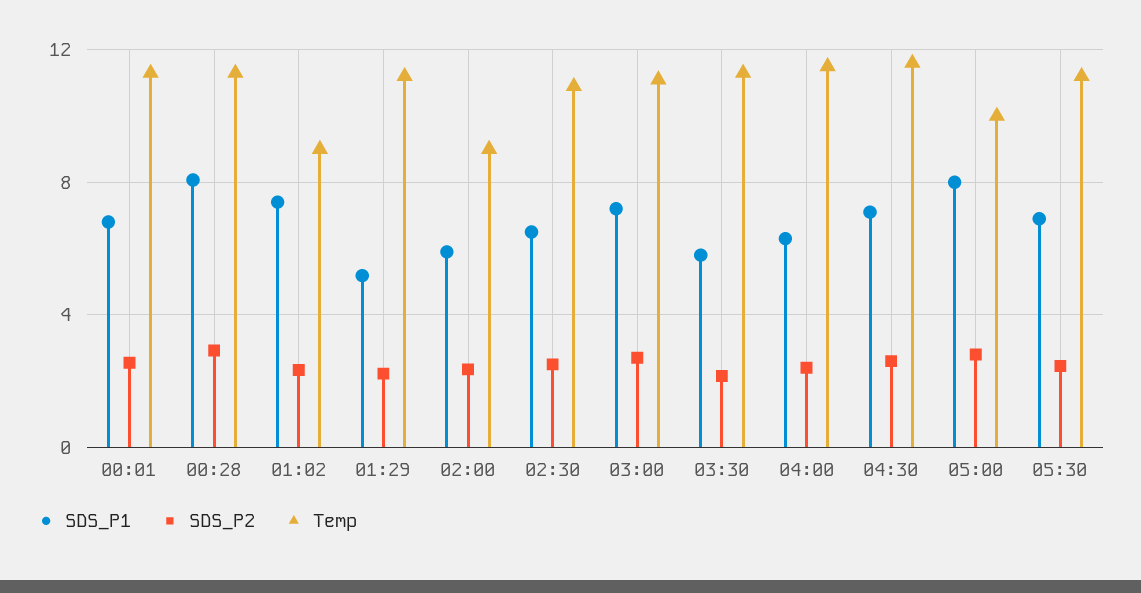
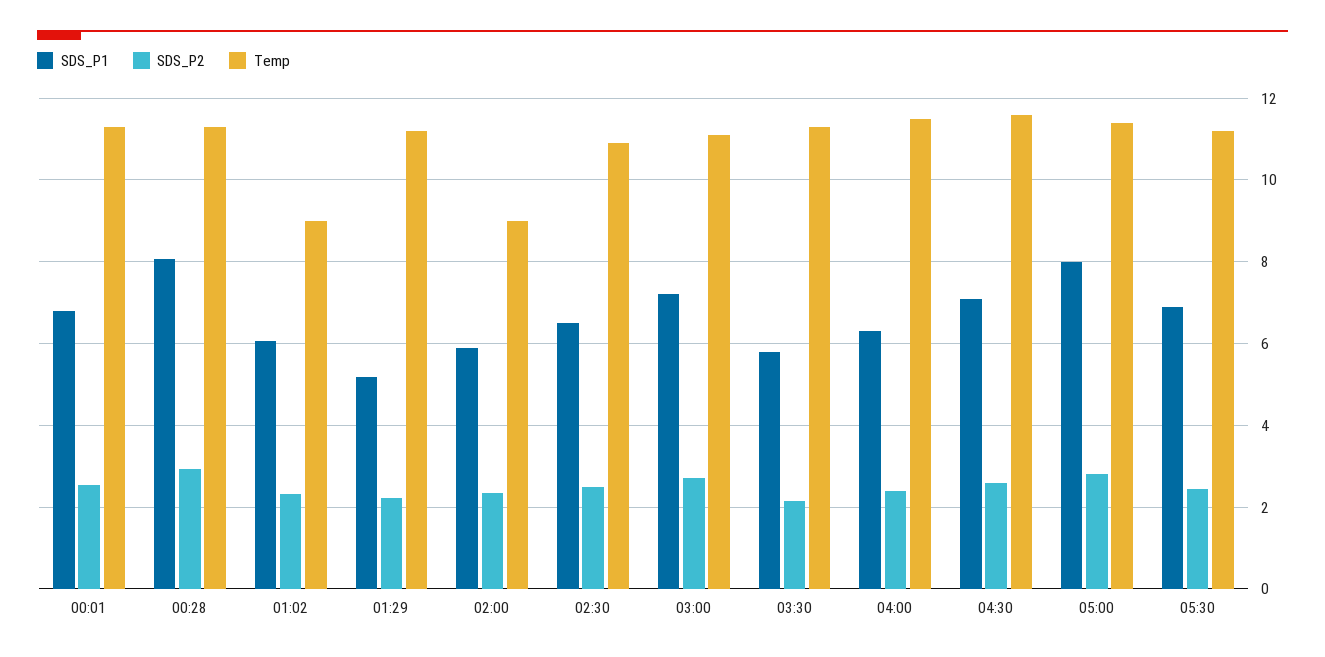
SDS_P1, 01:02: 7.5 -> 6
Temp, 05:00: 10 -> 11.4

